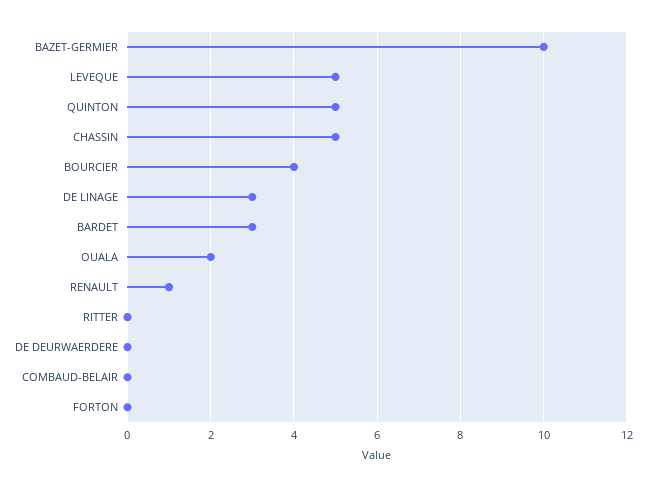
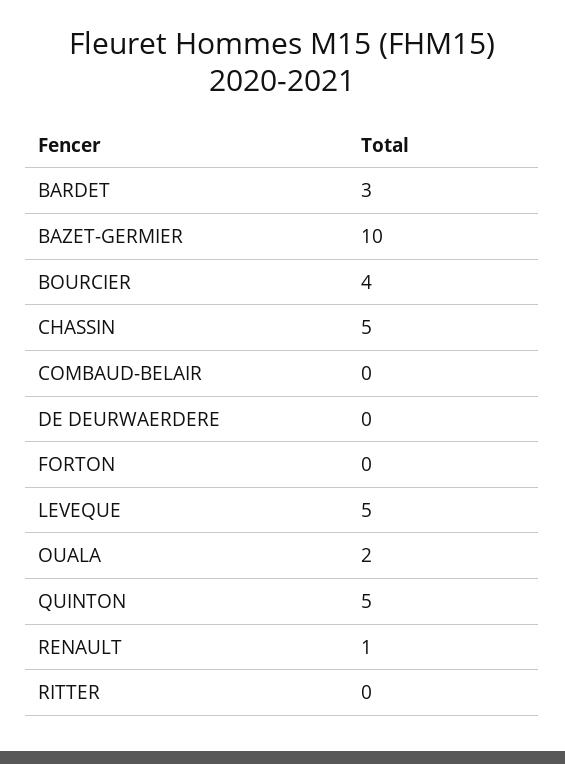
DE LINAGE: 3 -> none

